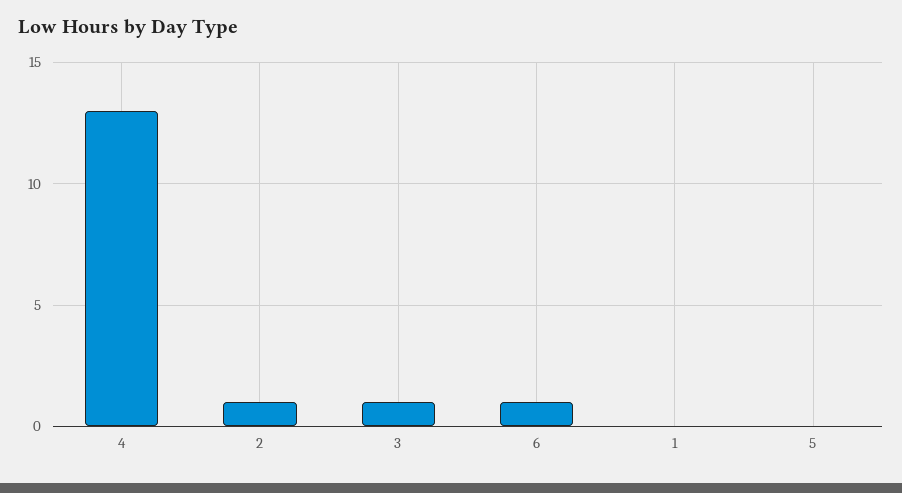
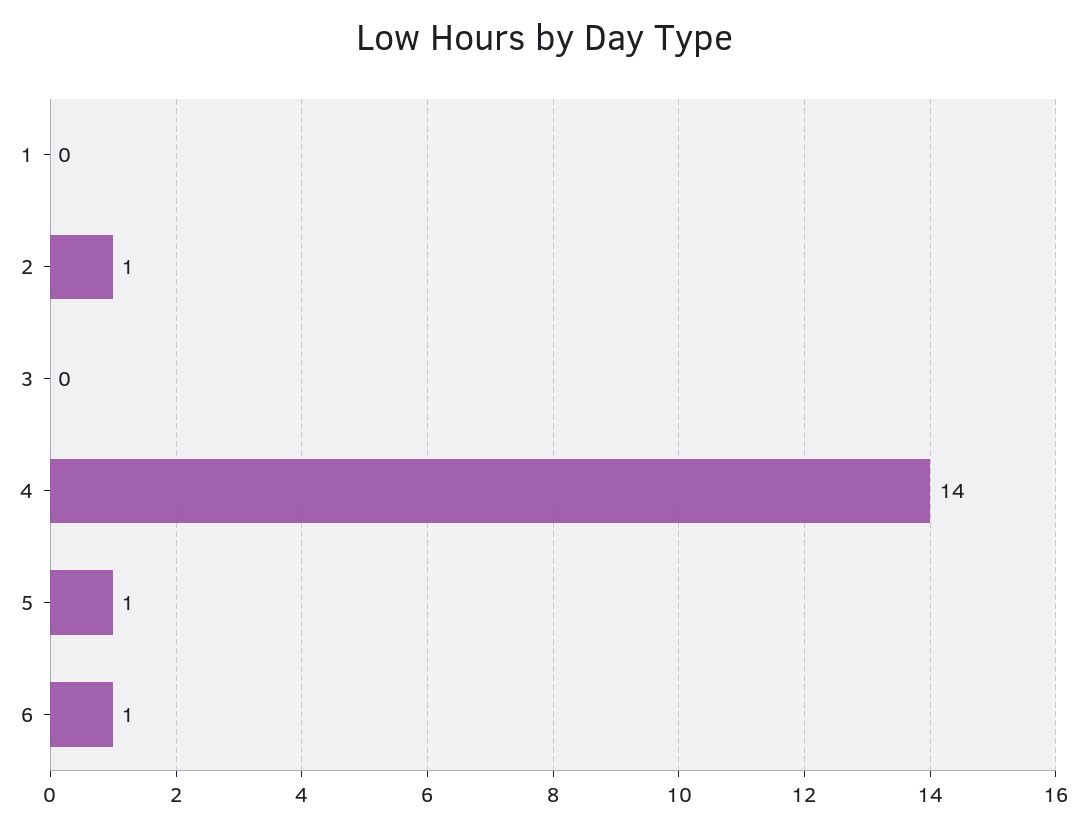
4: 13 -> 14
3: 1 -> 0
5: 0 -> 1

